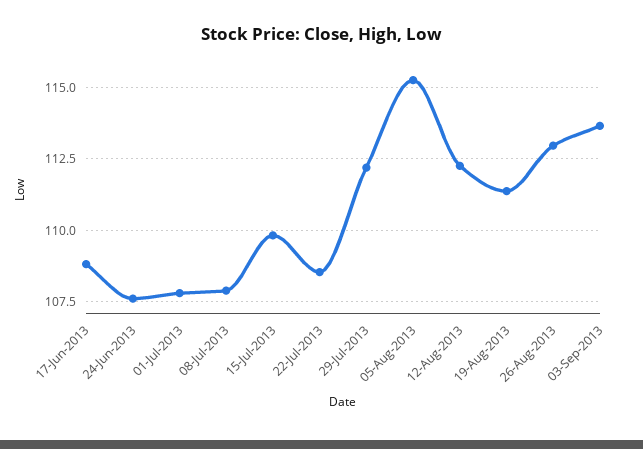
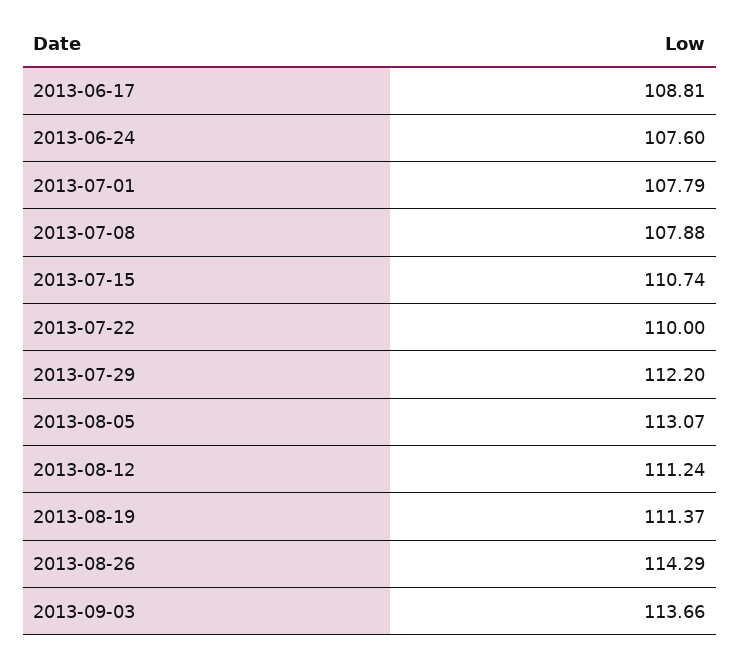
15-Jul-2013: 109.75 -> 110.74
22-Jul-2013: 108.5 -> 110
05-Aug-2013: 115.25 -> 113.07
12-Aug-2013: 112.25 -> 111.24
26-Aug-2013: 113 -> 114.29

